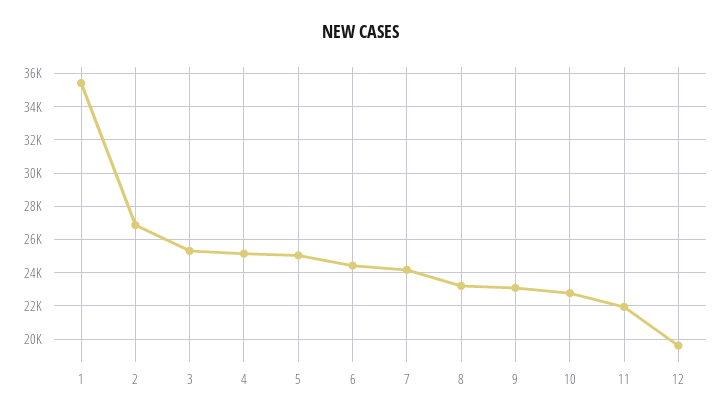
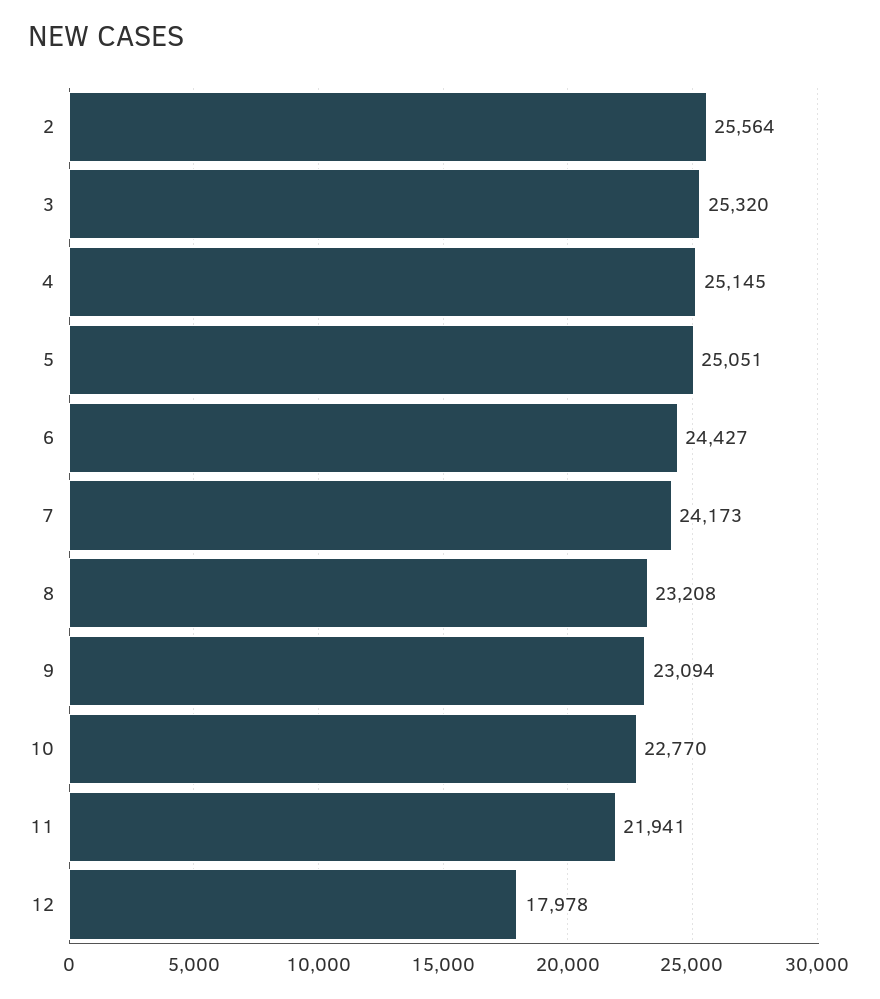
1: 35500 -> none
2: 27000 -> 25564
12: 19500 -> 17978

